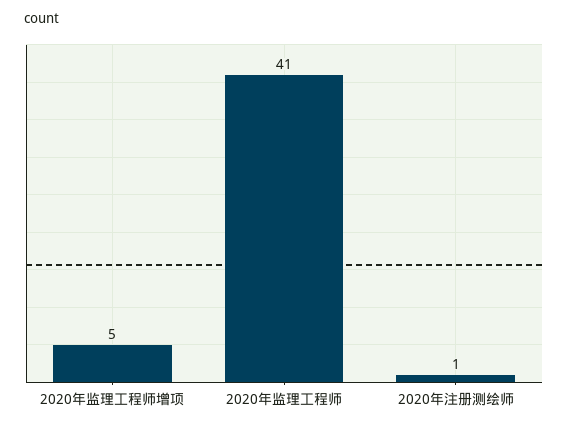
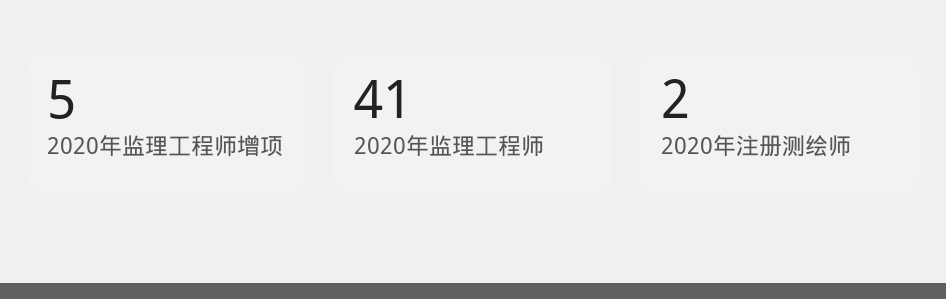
2020年注册测绘师: 1 -> 2

